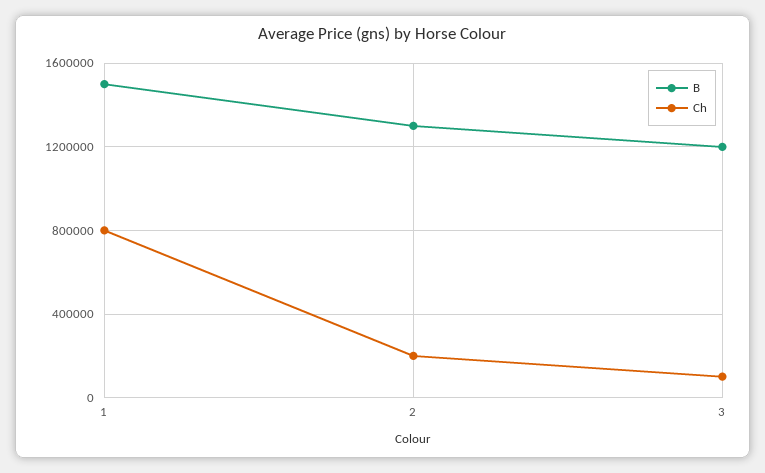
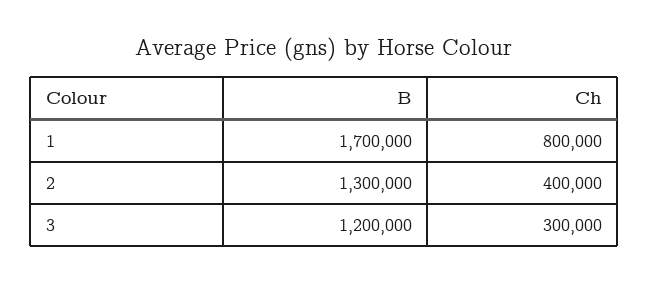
B, 1: 1500000 -> 1700000
Ch, 2: 200000 -> 400000
Ch, 3: 100000 -> 300000

